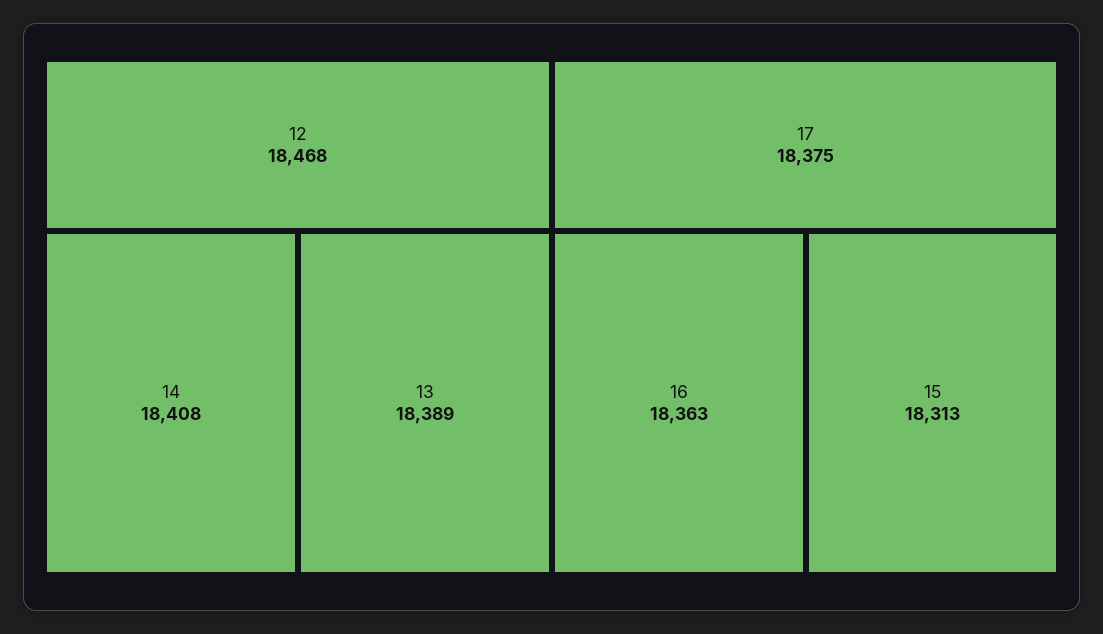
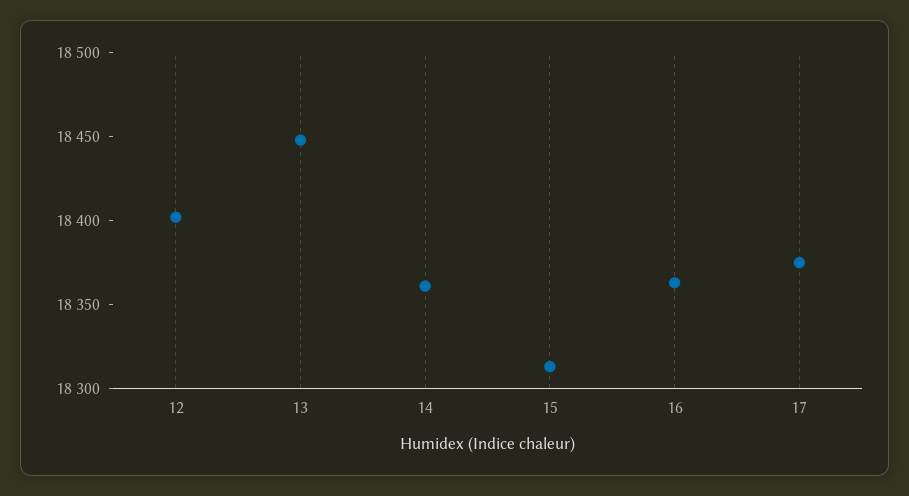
12: 18468 -> 18400
14: 18408 -> 18360
13: 18389 -> 18450

